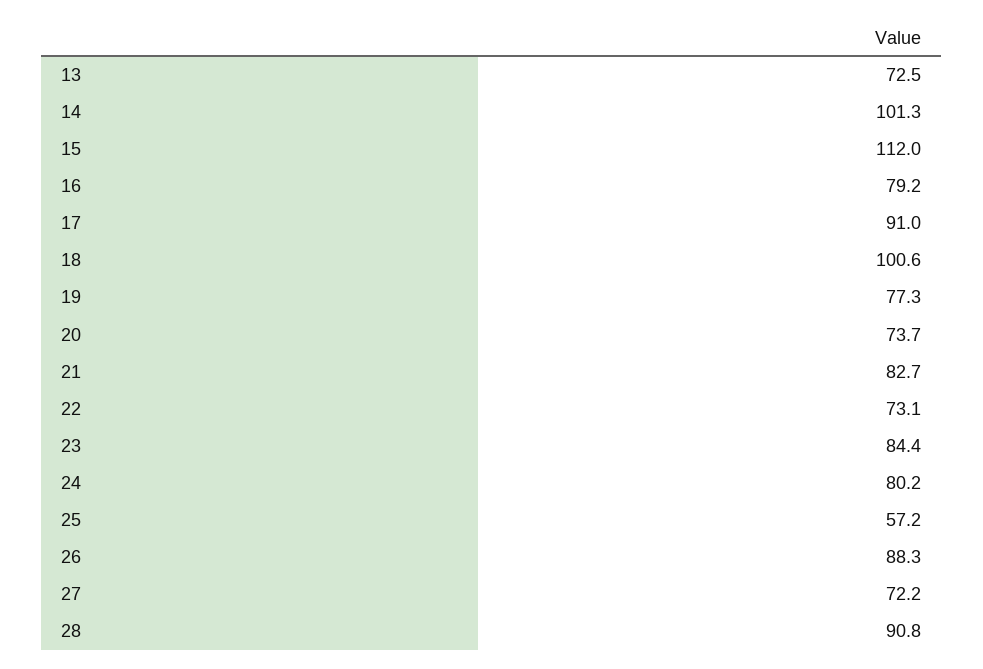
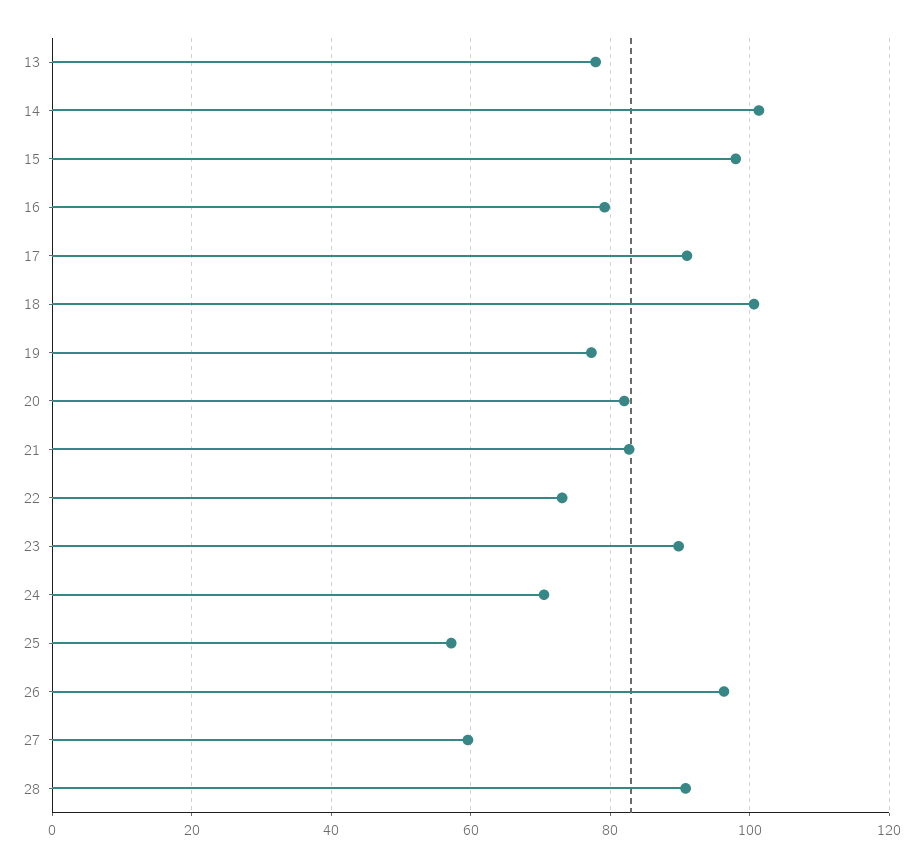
13: 72.5 -> 78
15: 112 -> 98
20: 73.7 -> 82
23: 84.4 -> 90
24: 80.2 -> 70
26: 88.3 -> 96
27: 72.2 -> 60

